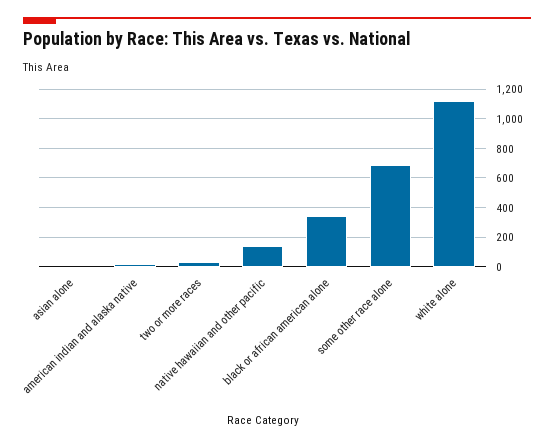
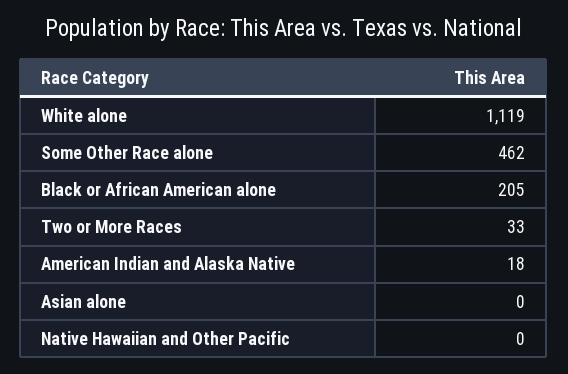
native hawaiian and other pacific: 150 -> 0
black or african american alone: 350 -> 205
some other race alone: 700 -> 462

